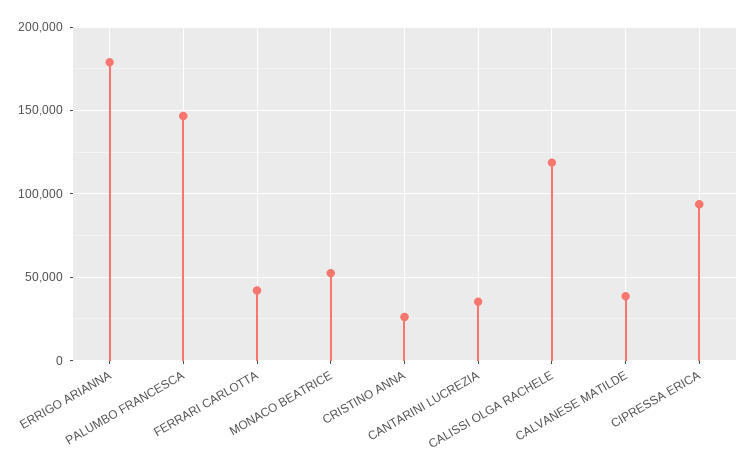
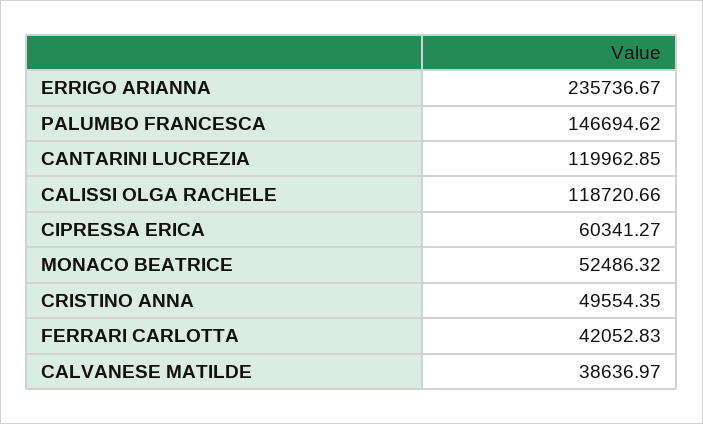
ERRIGO ARIANNA: 180000 -> 235736.67
CRISTINO ANNA: 25000 -> 49554.35
CANTARINI LUCREZIA: 35000 -> 119962.85
CIPRESSA ERICA: 95000 -> 60341.27

